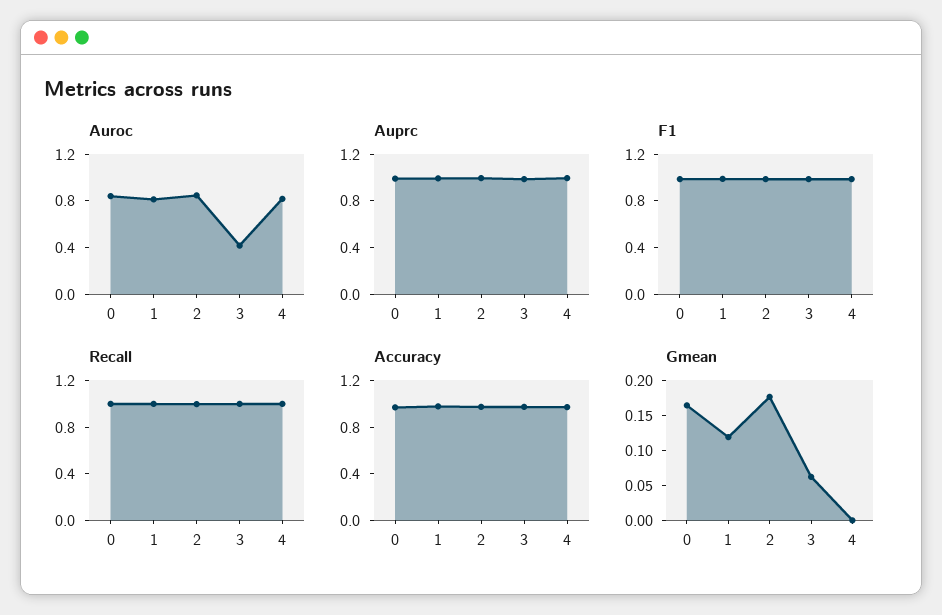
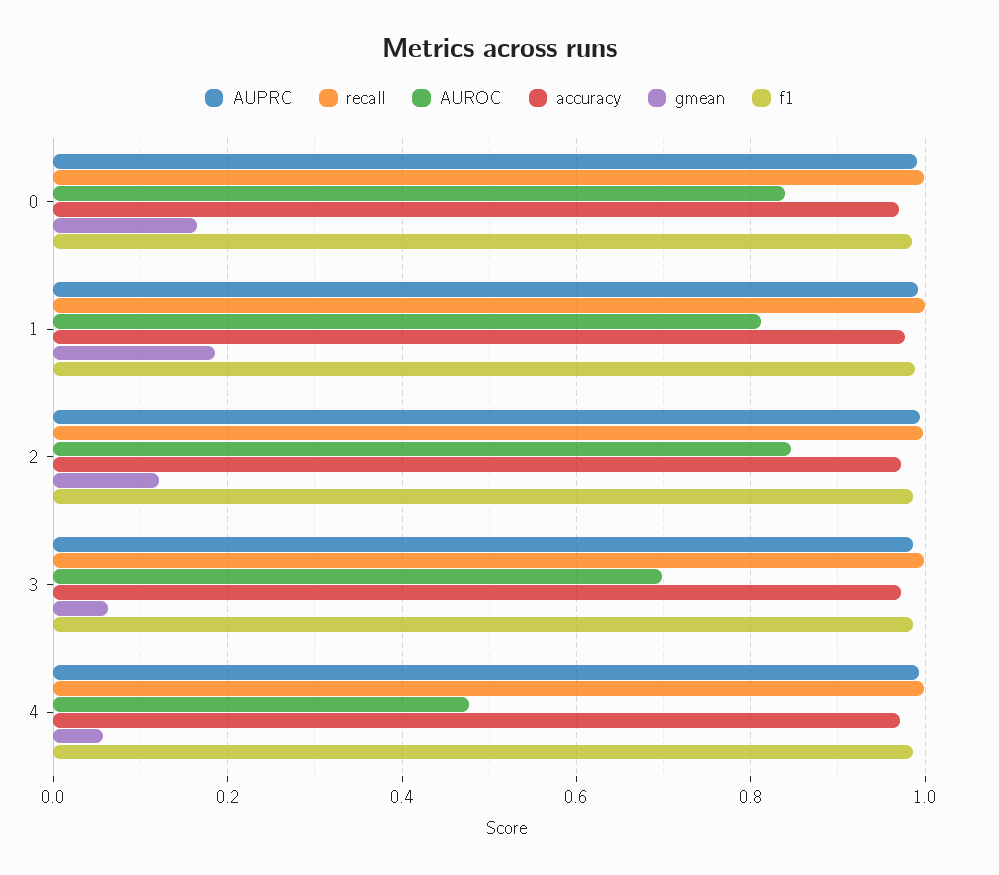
Auroc, 3: 0.4 -> 0.7
Auroc, 4: 0.8 -> 0.48
Gmean, 1: 0.125 -> 0.18
Gmean, 2: 0.175 -> 0.12
Gmean, 4: 0 -> 0.06

